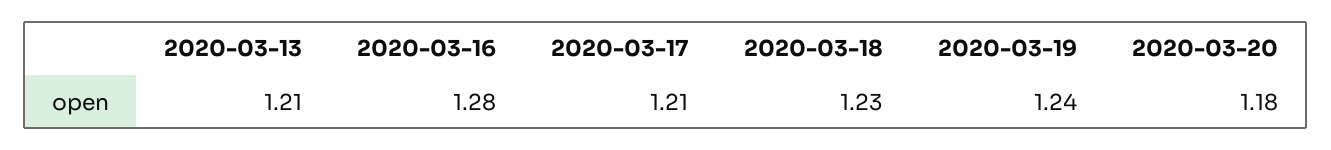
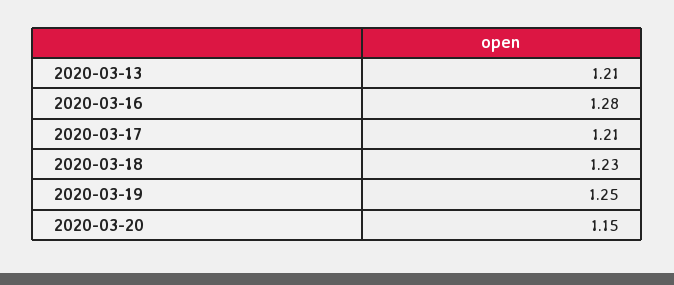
2020-03-19: 1.24 -> 1.25
2020-03-20: 1.18 -> 1.15

